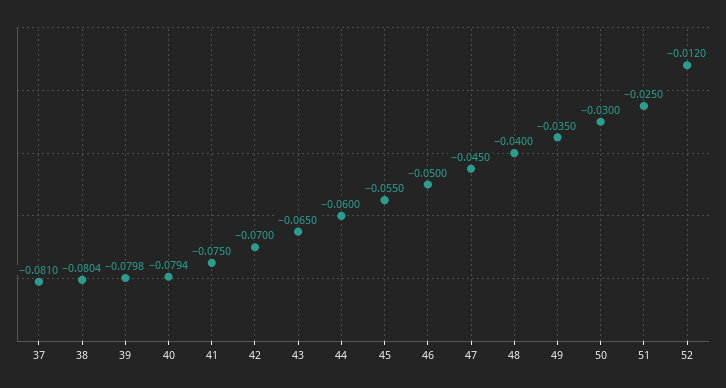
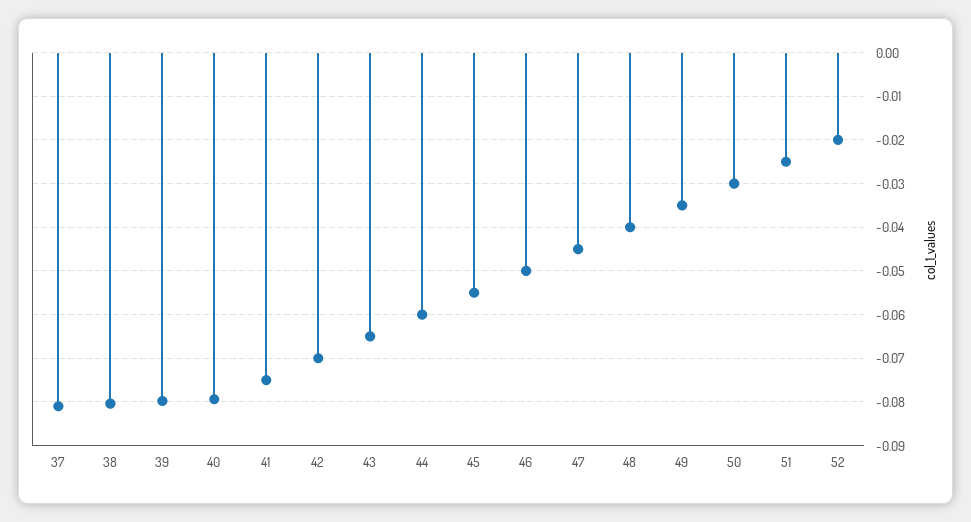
52: -0.012 -> -0.02

